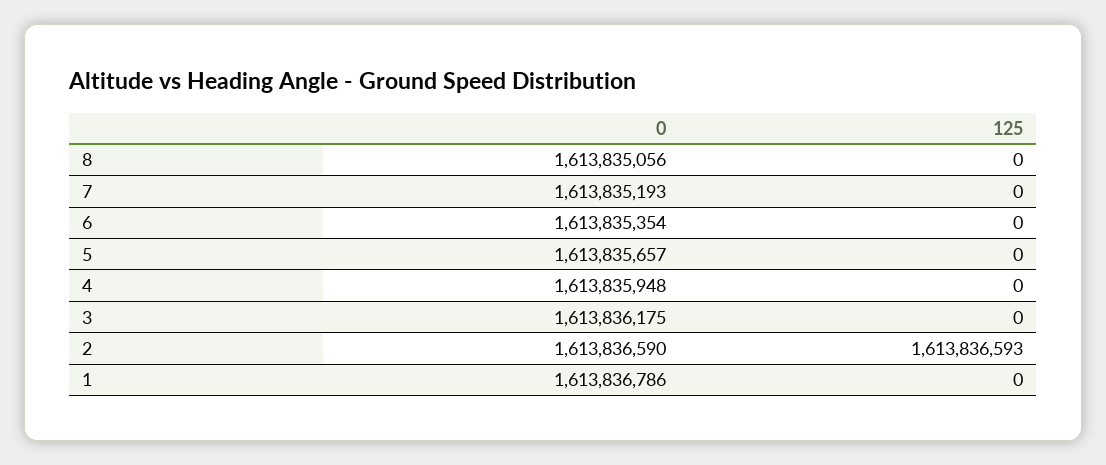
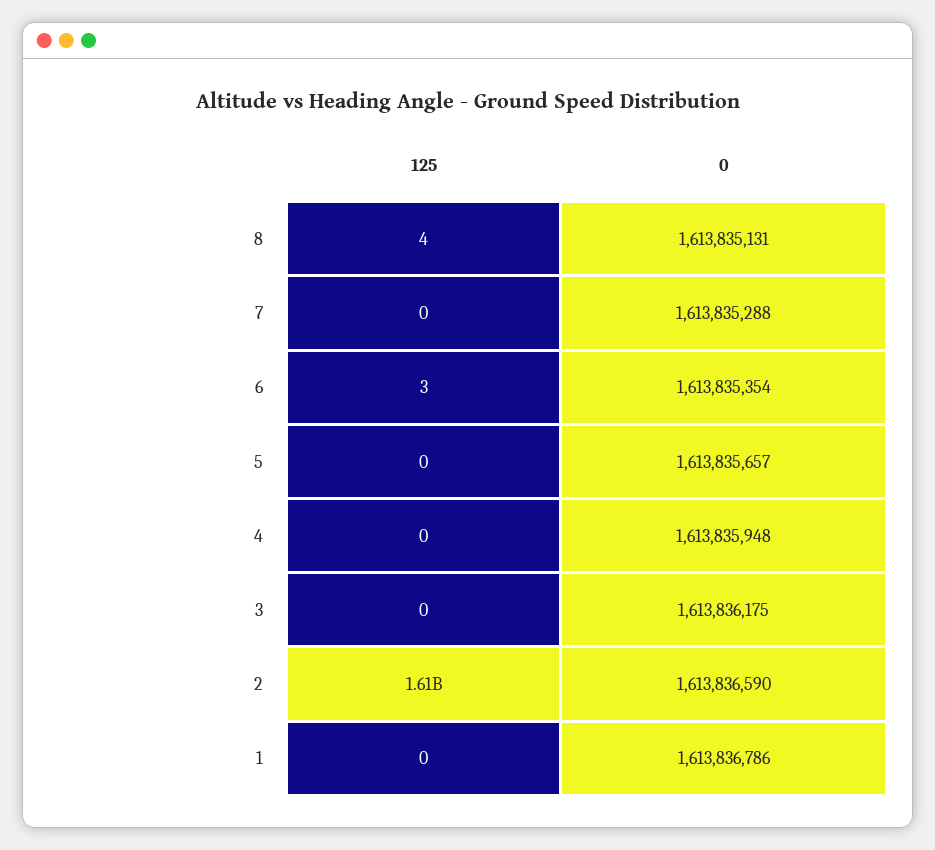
0, 8: 1613835056 -> 1613835131
125, 8: 0 -> 4
0, 7: 1613835193 -> 1613835288
125, 6: 0 -> 3

